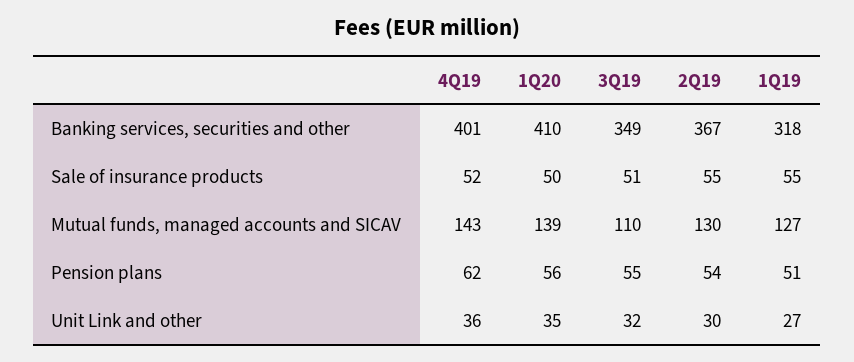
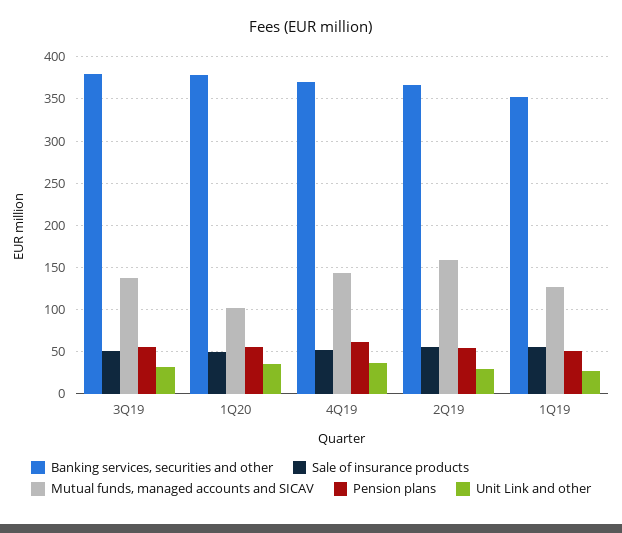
Banking services, securities and other, 4Q19: 401 -> 370
Banking services, securities and other, 1Q20: 410 -> 380
Banking services, securities and other, 3Q19: 349 -> 380
Banking services, securities and other, 1Q19: 318 -> 350
Mutual funds, managed accounts and SICAV, 1Q20: 139 -> 100
Mutual funds, managed accounts and SICAV, 3Q19: 110 -> 140
Mutual funds, managed accounts and SICAV, 2Q19: 130 -> 160

